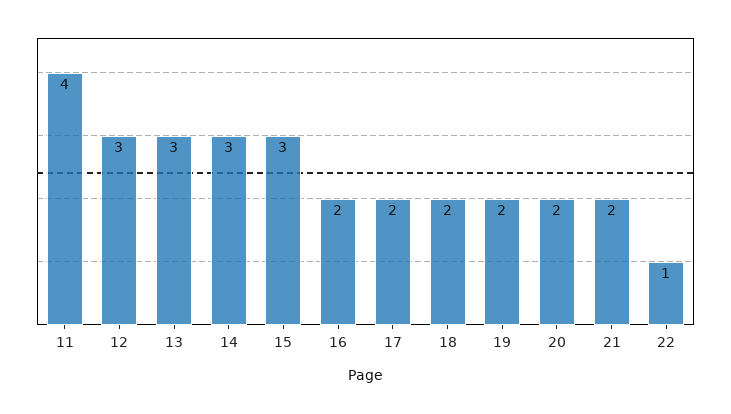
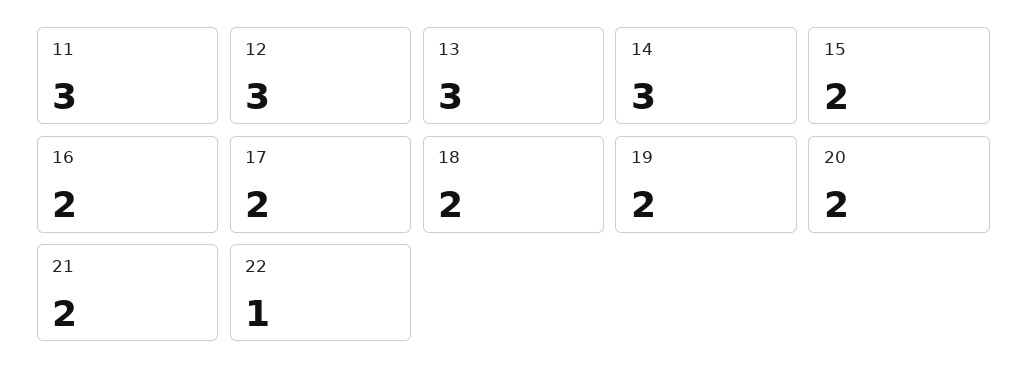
11: 4 -> 3
15: 3 -> 2

